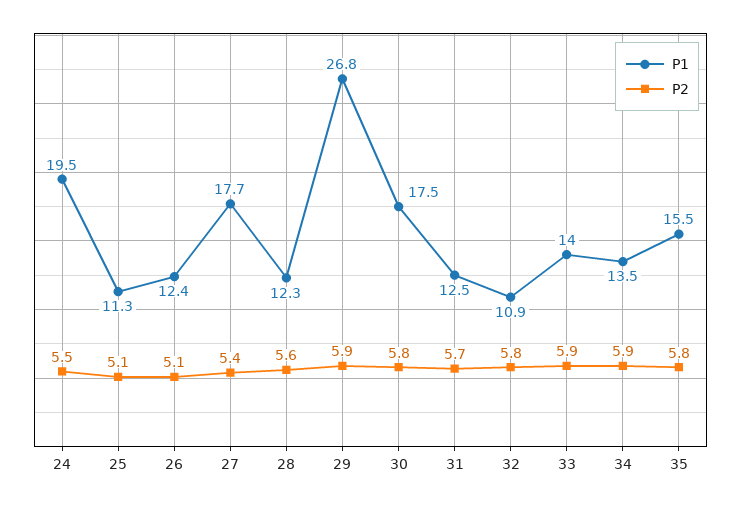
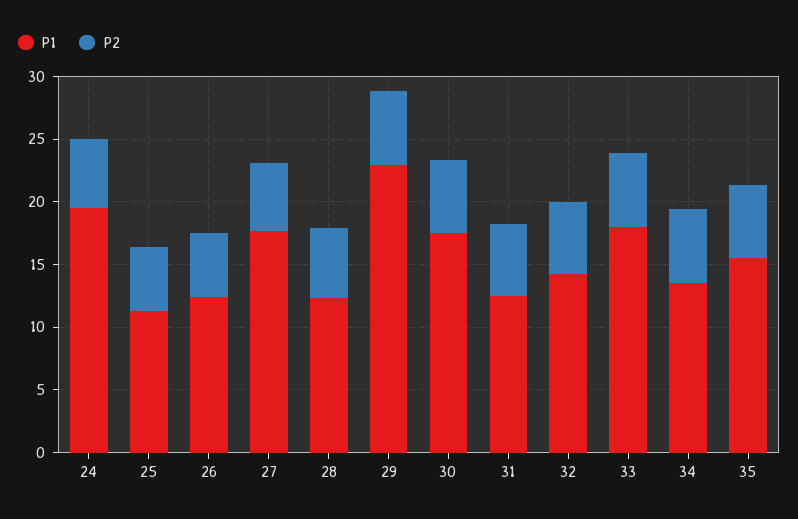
P1, 29: 26.8 -> 23
P1, 32: 10.9 -> 14
P1, 33: 14 -> 18

